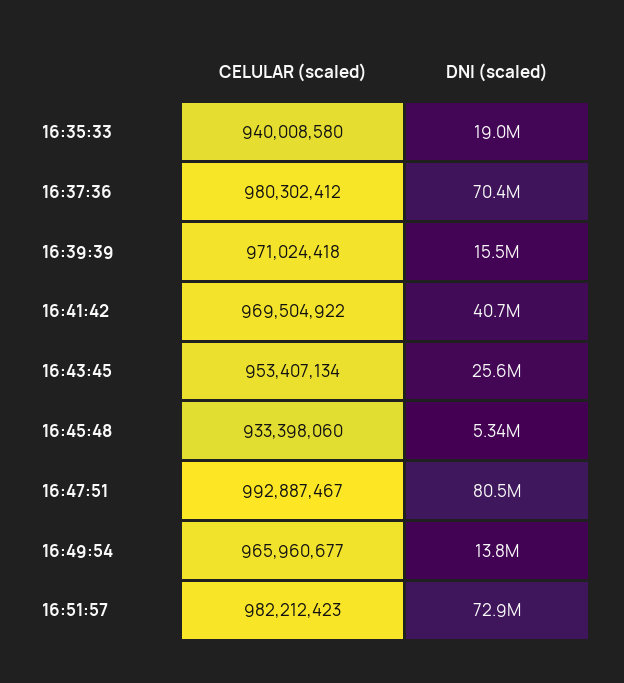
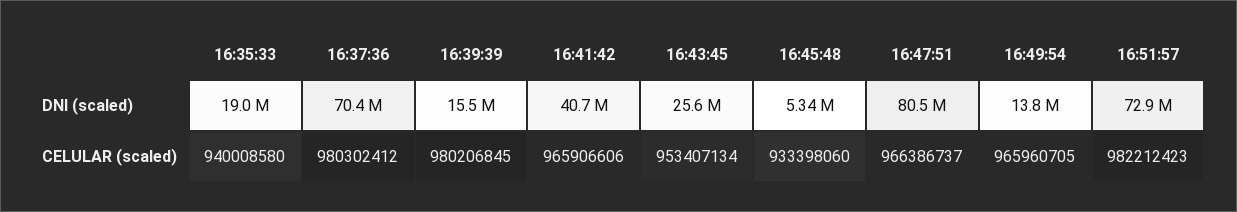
CELULAR (scaled), 16:39:39: 971024418 -> 980206845
CELULAR (scaled), 16:41:42: 969504922 -> 965906606
CELULAR (scaled), 16:47:51: 992887467 -> 966386737
CELULAR (scaled), 16:49:54: 965960677 -> 965960705

